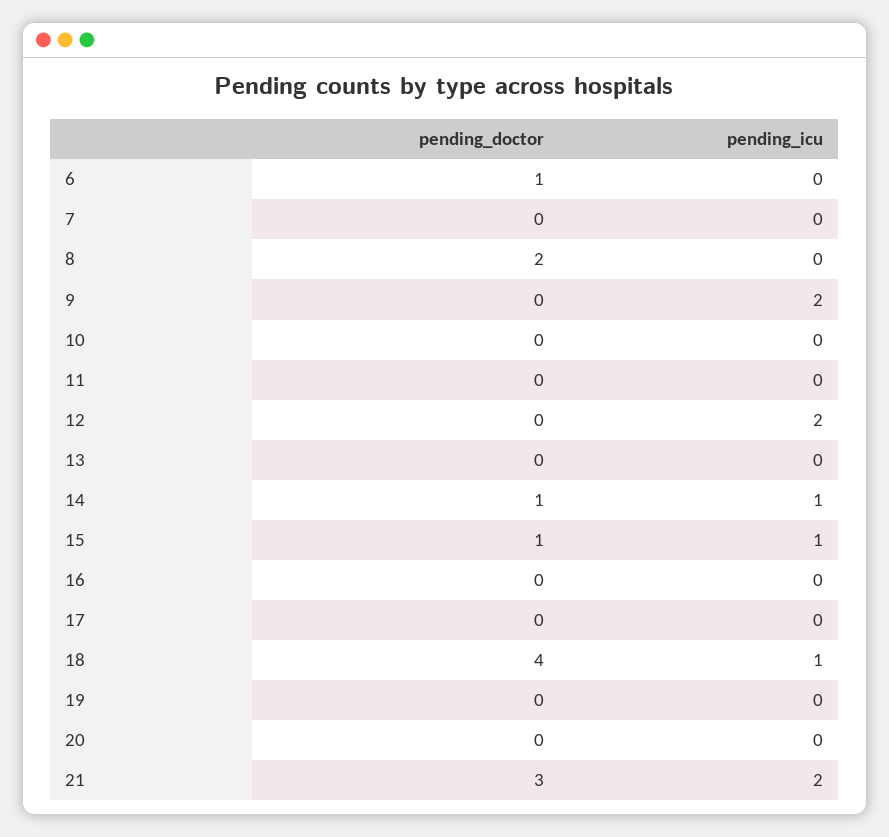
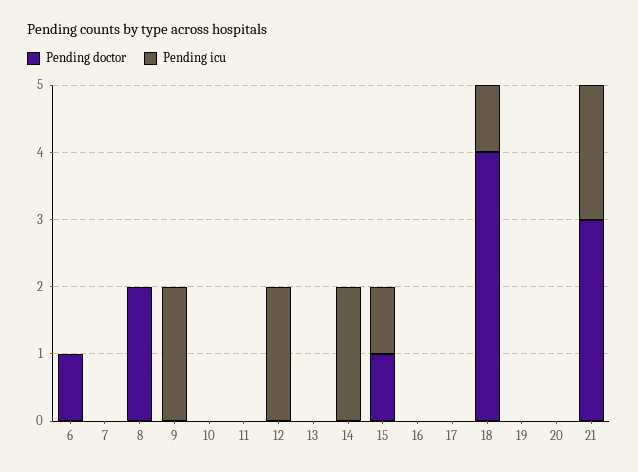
pending_doctor, 14: 1 -> 0
pending_icu, 14: 1 -> 2

